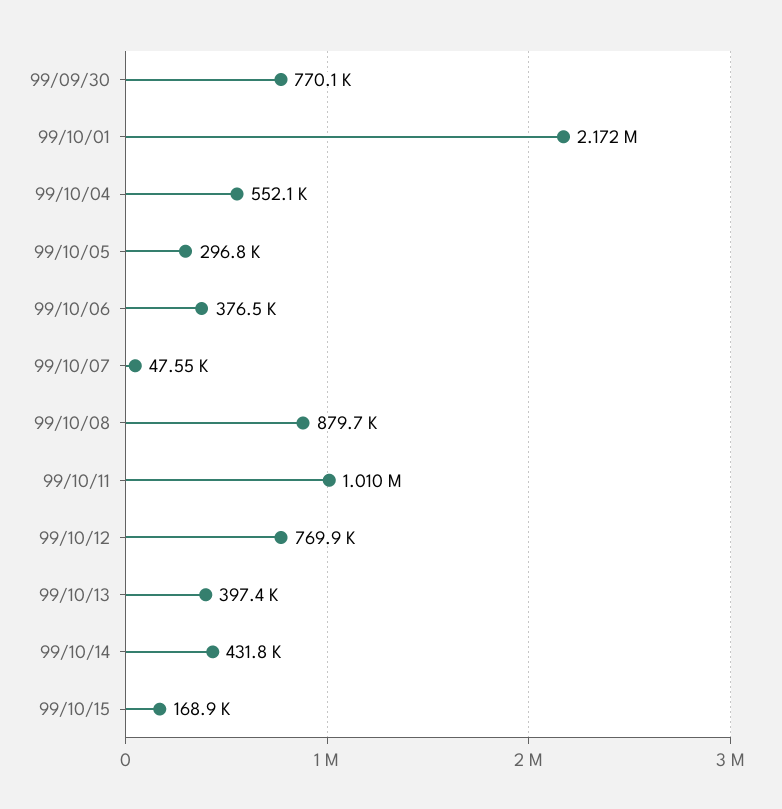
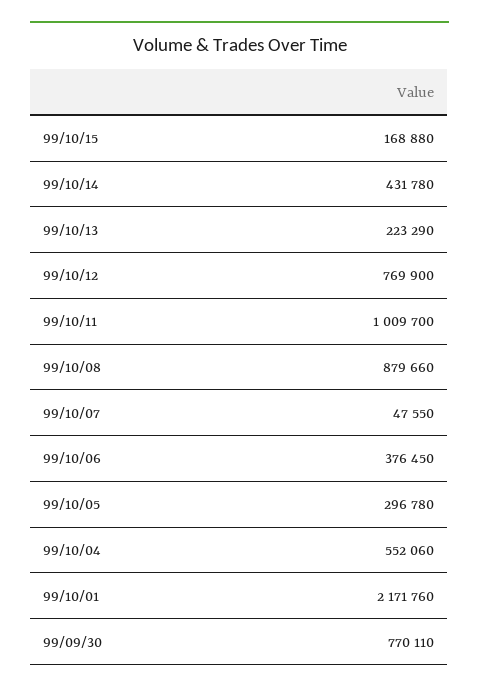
99/10/13: 397400 -> 223290

